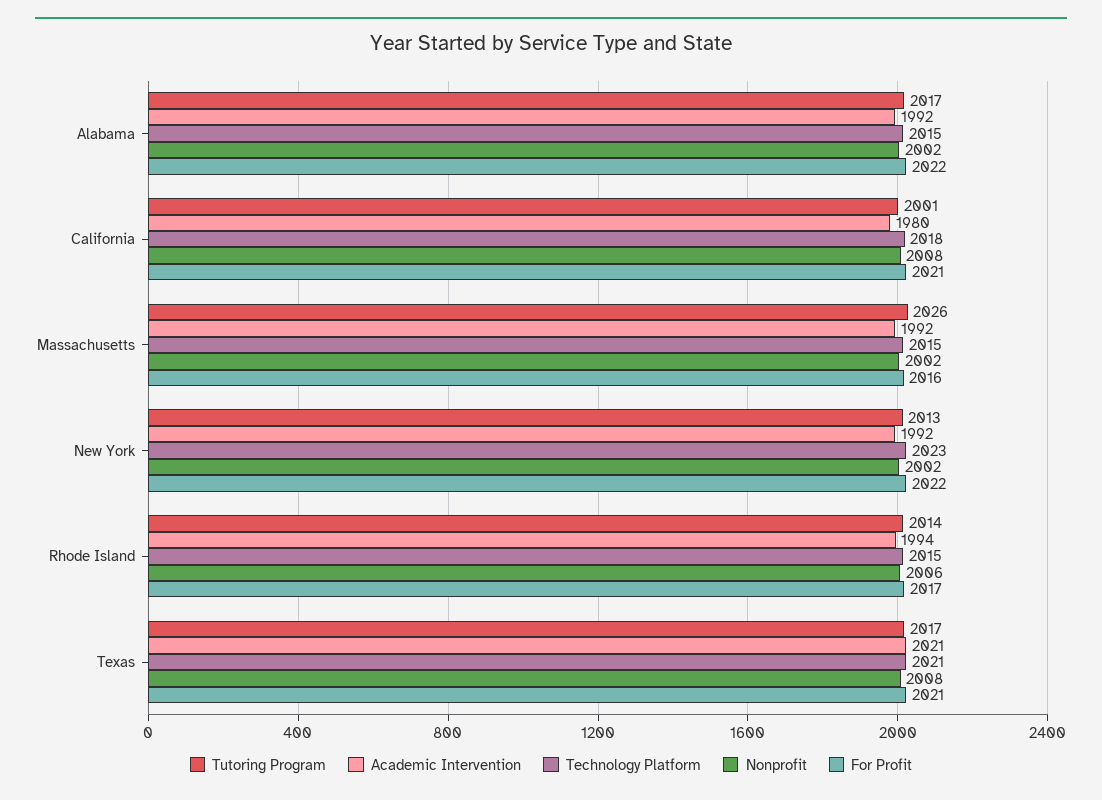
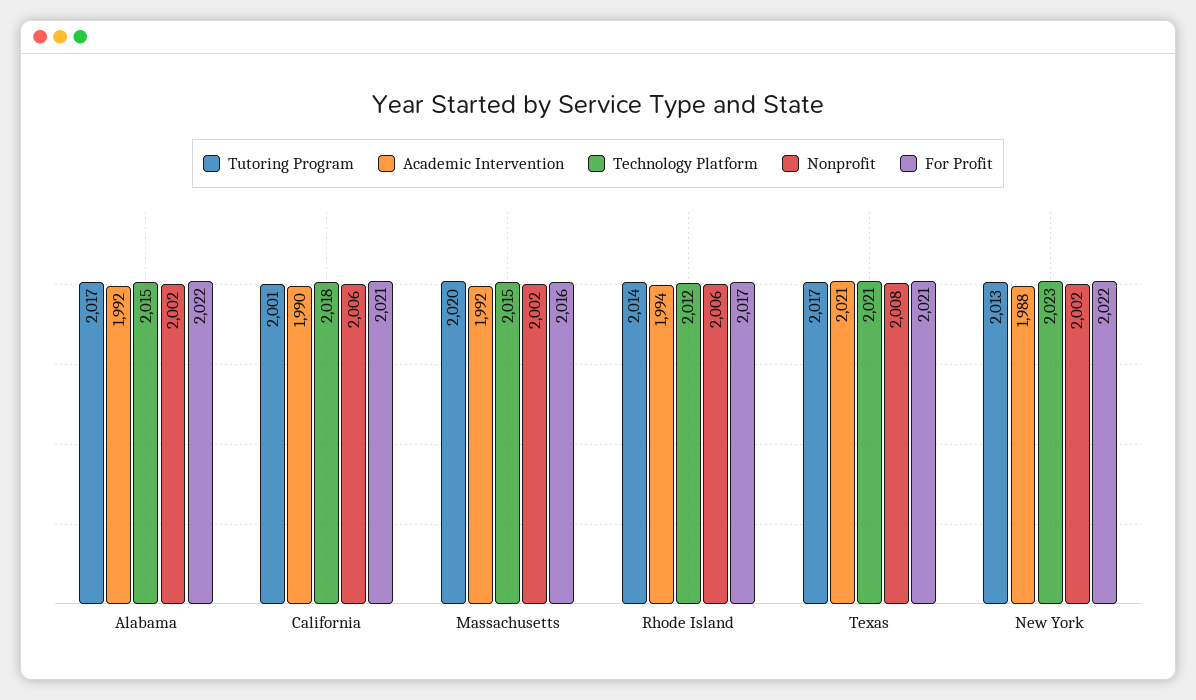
Academic Intervention, California: 1980 -> 1990
Nonprofit, California: 2008 -> 2006
Tutoring Program, Massachusetts: 2026 -> 2020
Academic Intervention, New York: 1992 -> 1988
Technology Platform, Rhode Island: 2015 -> 2012

